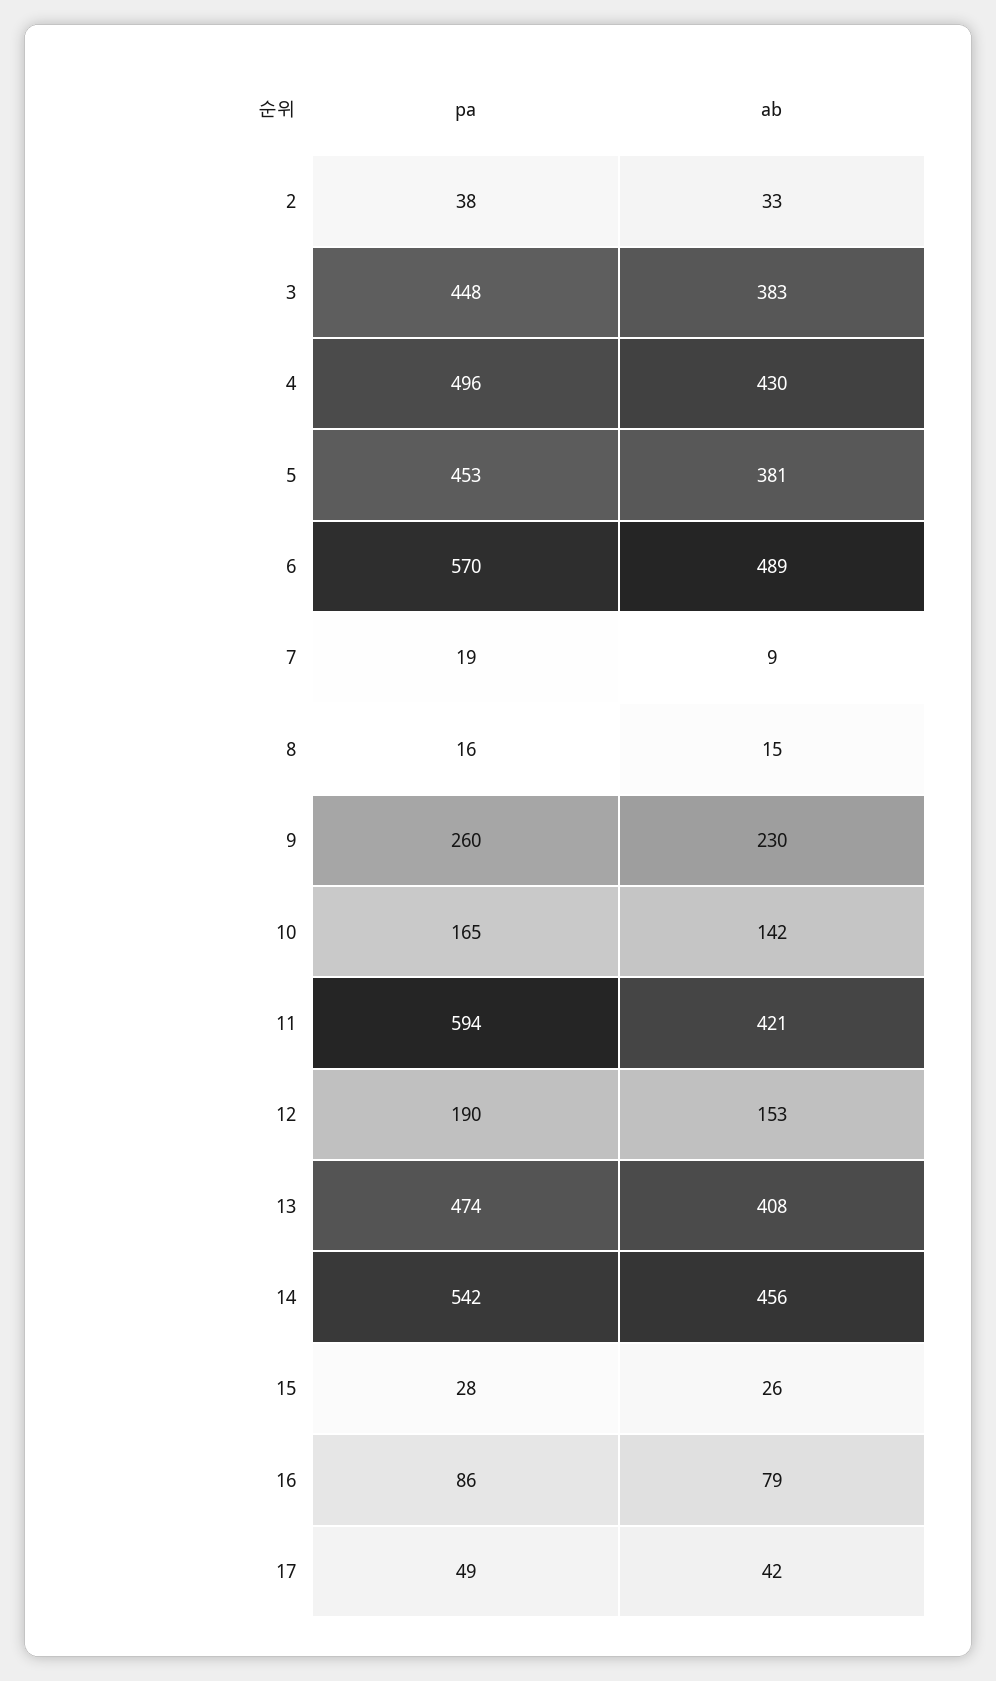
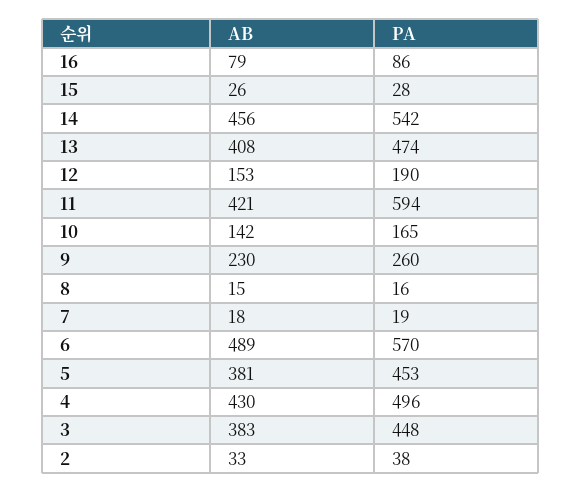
ab, 7: 9 -> 18
pa, 17: 49 -> none
ab, 17: 42 -> none

